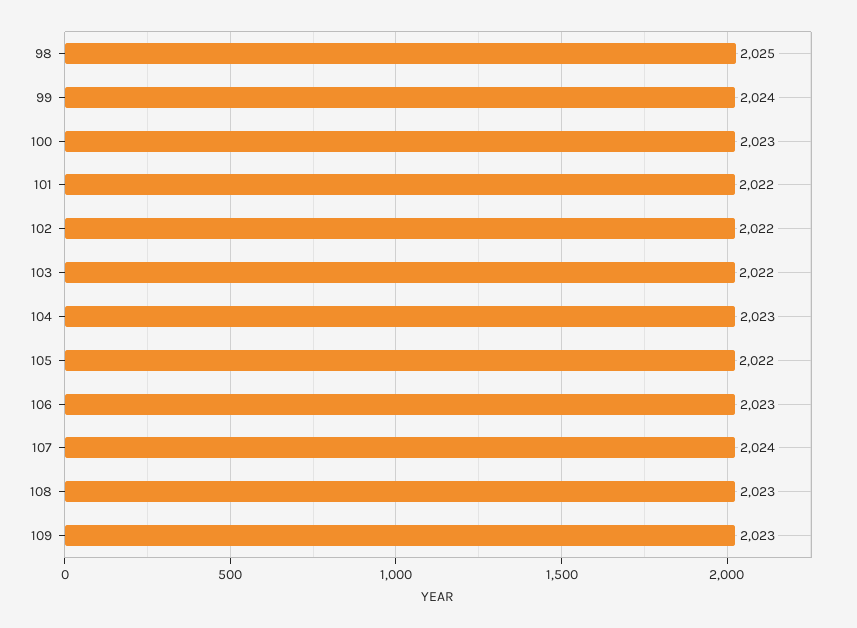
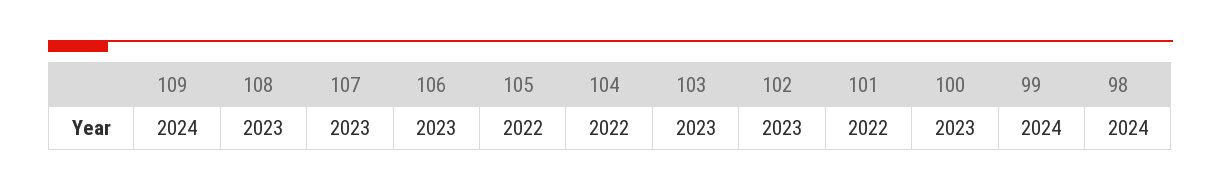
98: 2025 -> 2024
102: 2022 -> 2023
103: 2022 -> 2023
104: 2023 -> 2022
107: 2024 -> 2023
109: 2023 -> 2024

